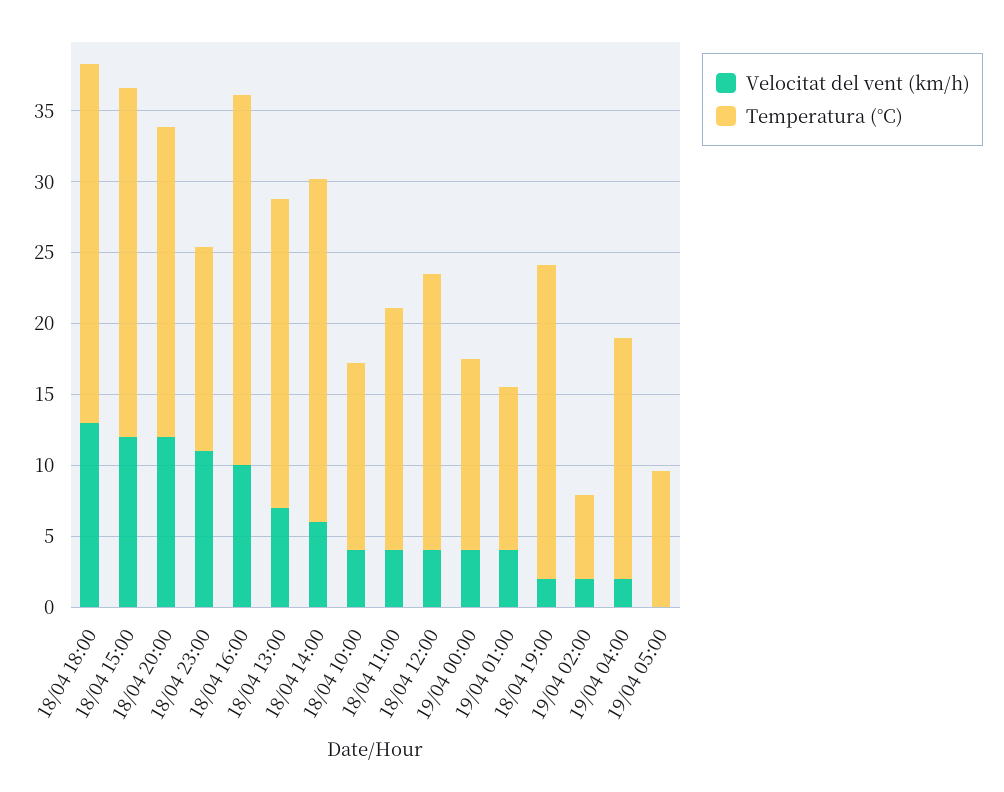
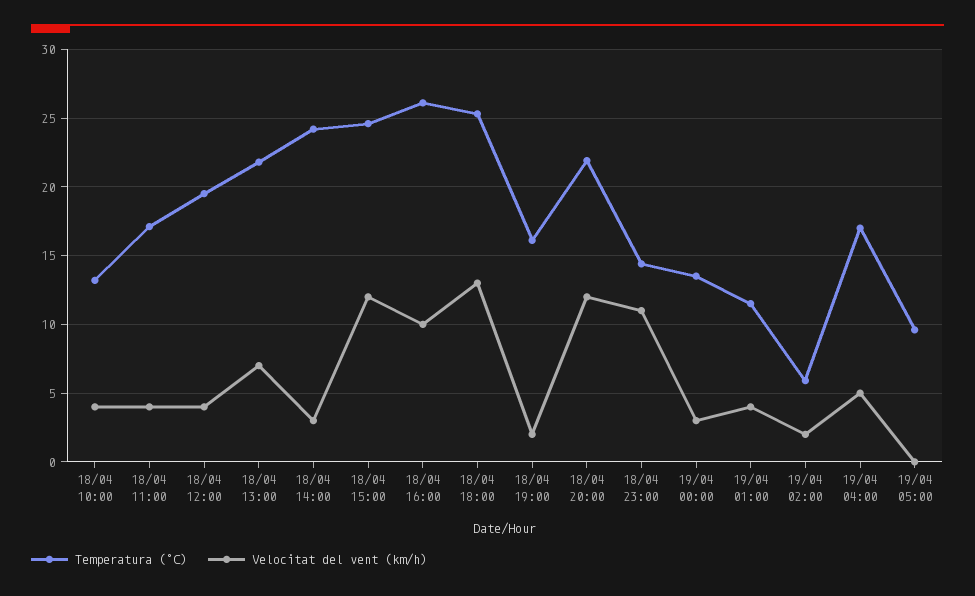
Velocitat del vent (km/h), 18/04 14:00: 6 -> 3
Velocitat del vent (km/h), 19/04 00:00: 4 -> 3
Temperatura (°C), 18/04 19:00: 22 -> 16
Velocitat del vent (km/h), 19/04 04:00: 2 -> 5

